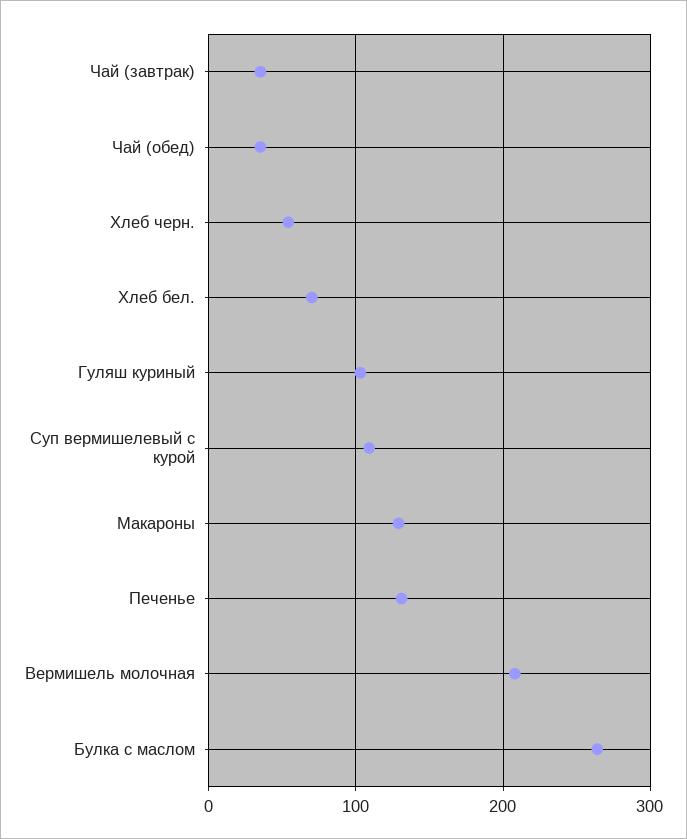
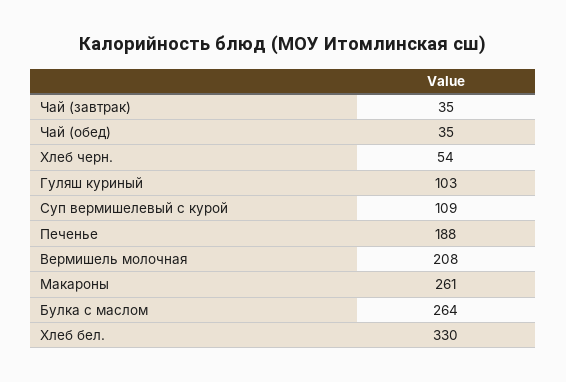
Хлеб бел.: 70 -> 330
Макароны: 130 -> 261
Печенье: 130 -> 188

